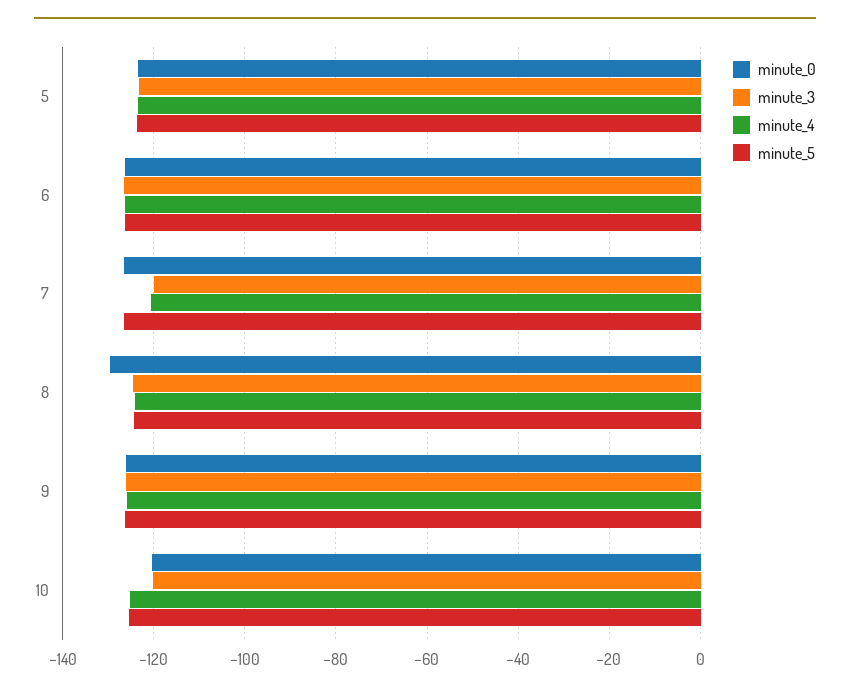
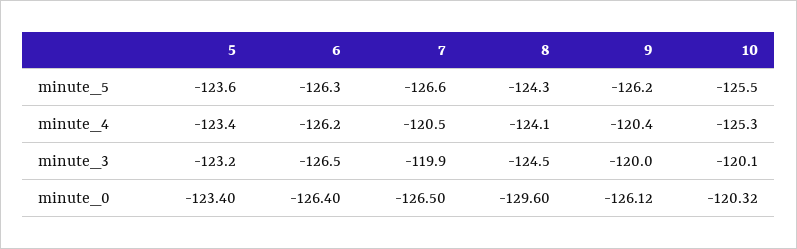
minute_3, 9: -126 -> -120
minute_4, 9: -126 -> -120.4

